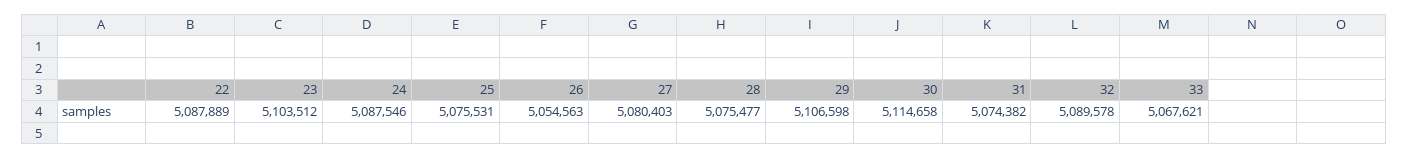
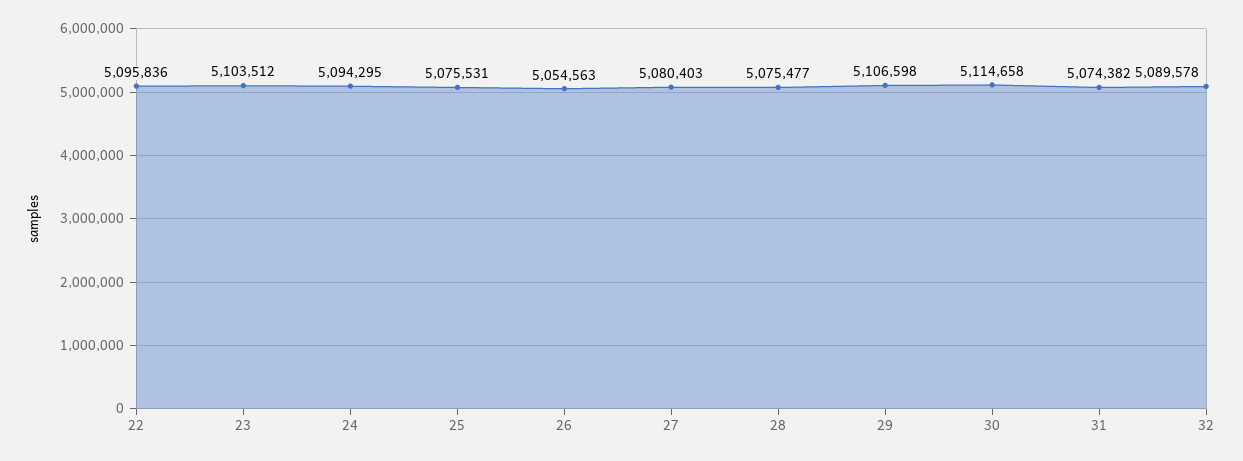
22: 5087889 -> 5095836
24: 5087546 -> 5094295
33: 5067621 -> none

